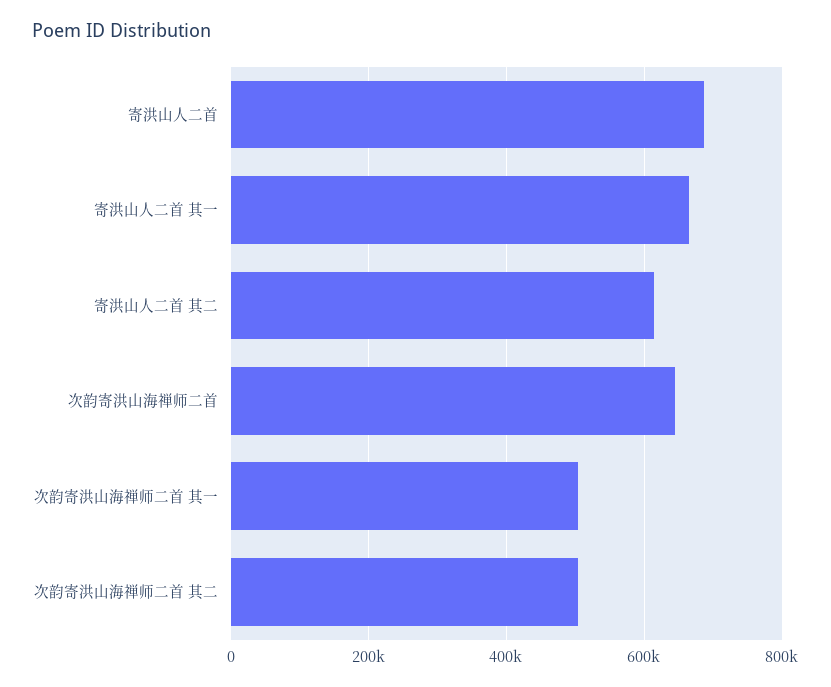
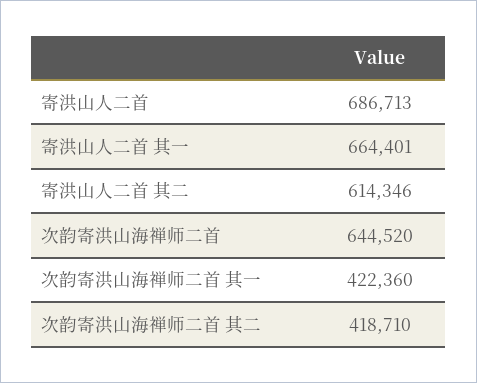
次韵寄洪山海禅师二首 其一: 500000 -> 422360
次韵寄洪山海禅师二首 其二: 500000 -> 418710

